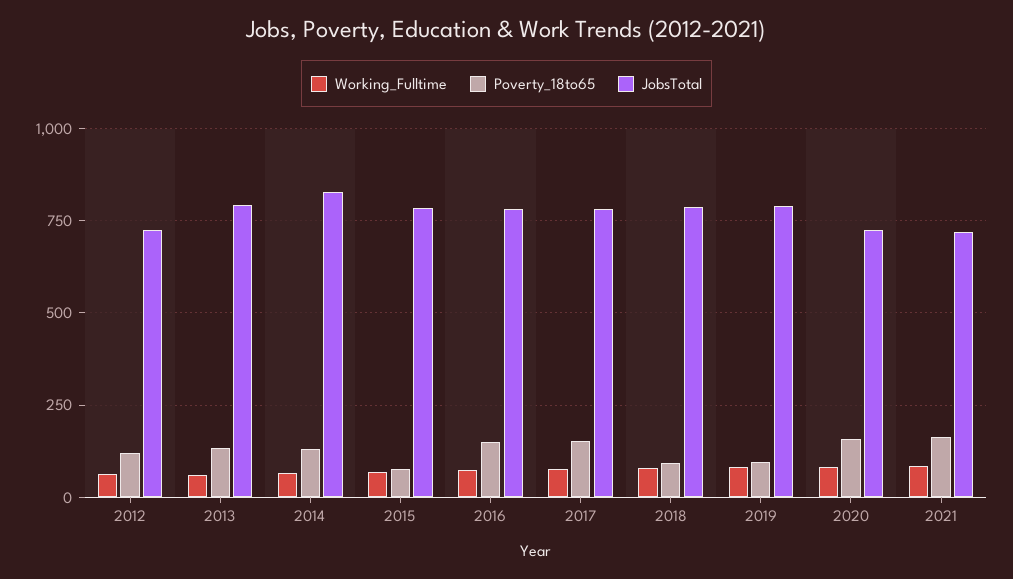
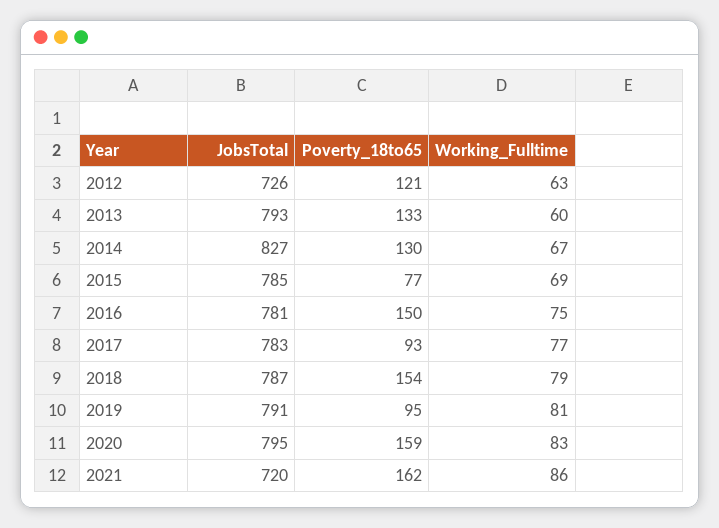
Poverty_18to65, 2017: 150 -> 93
Poverty_18to65, 2018: 100 -> 154
JobsTotal, 2020: 725 -> 795

